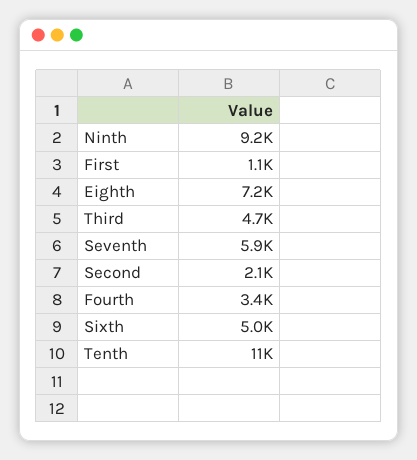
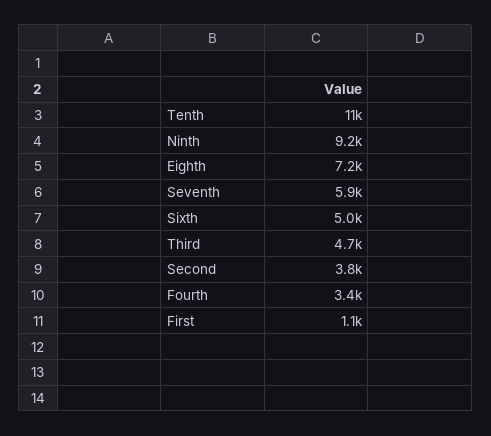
Second: 2100 -> 3800

